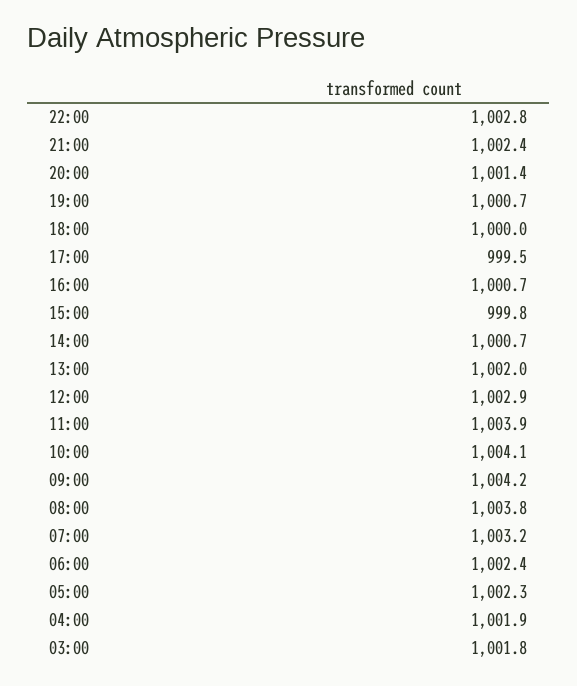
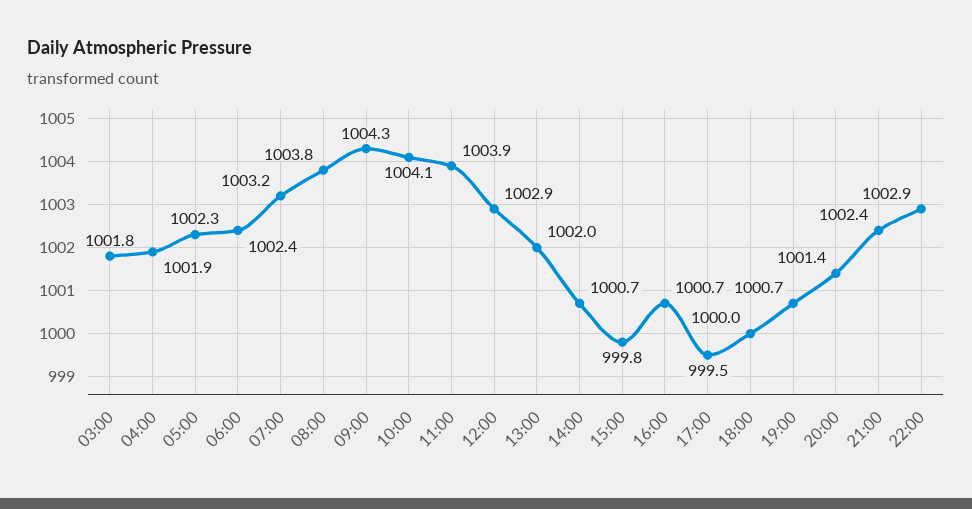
22:00: 1002.8 -> 1002.9
09:00: 1004.2 -> 1004.3

